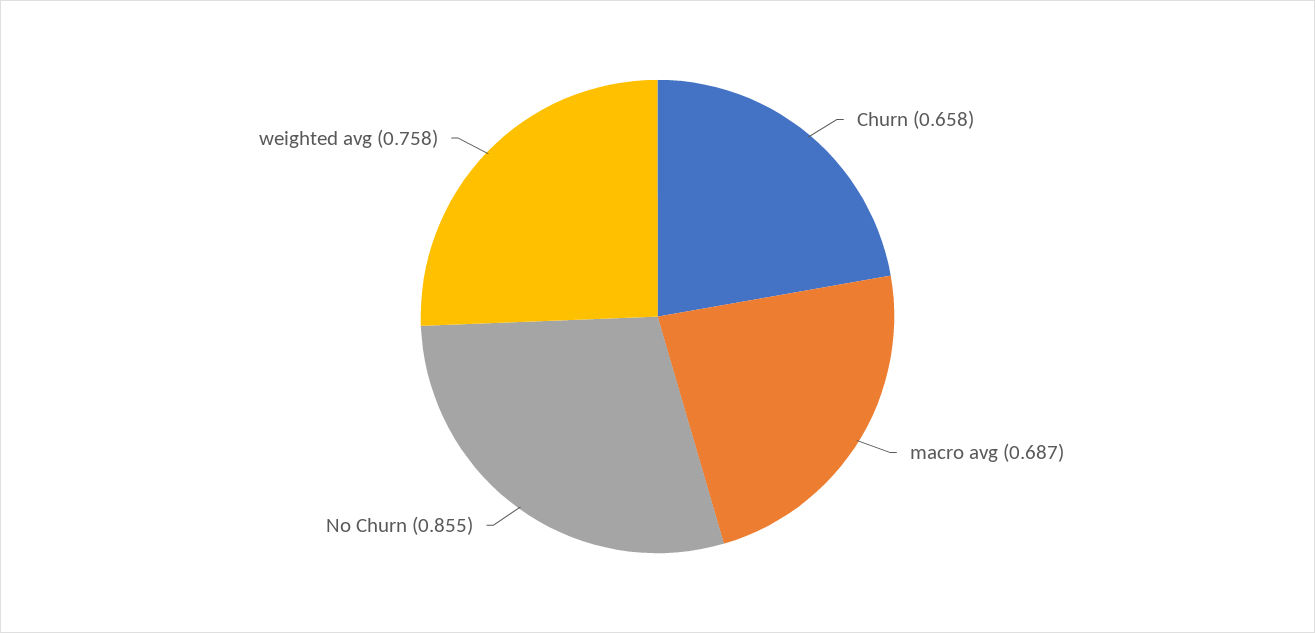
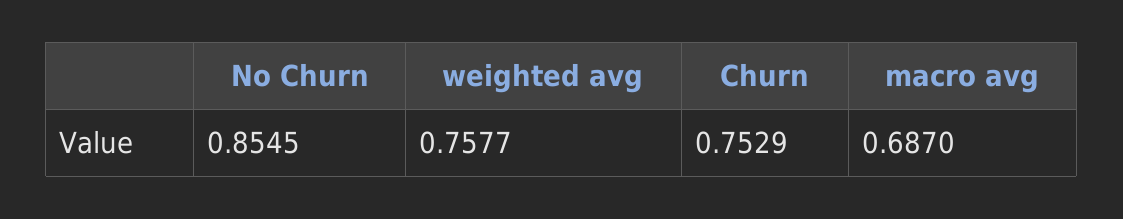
Churn: 0.658 -> 0.7529

